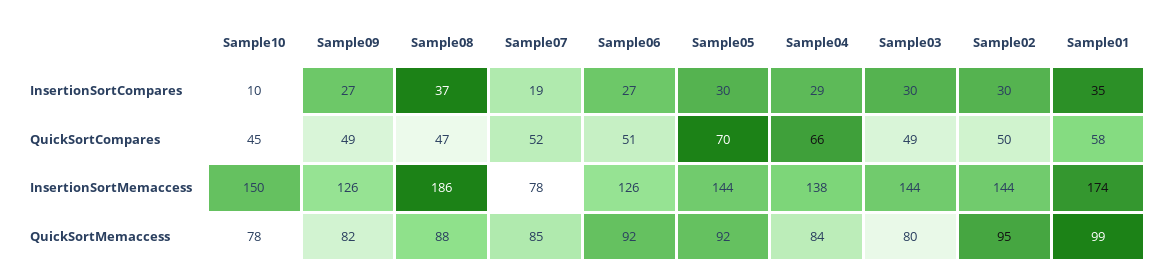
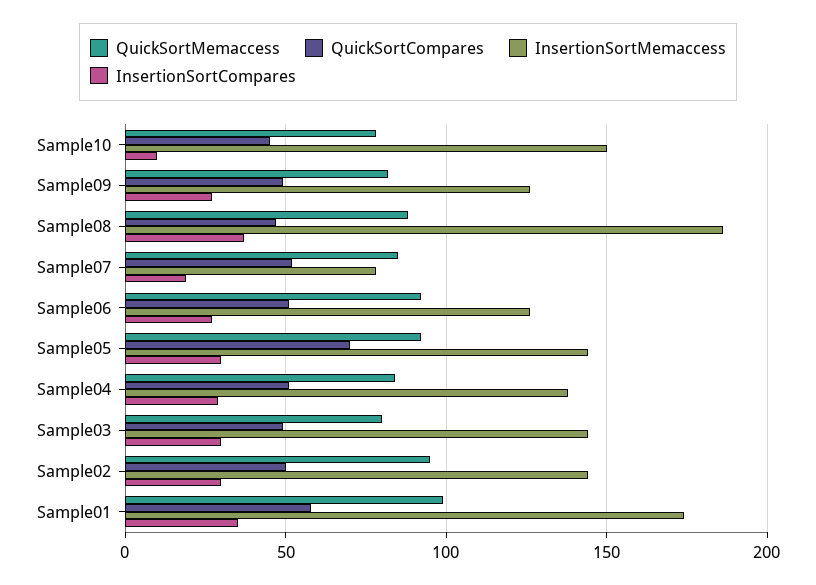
QuickSortCompares, Sample04: 66 -> 50

